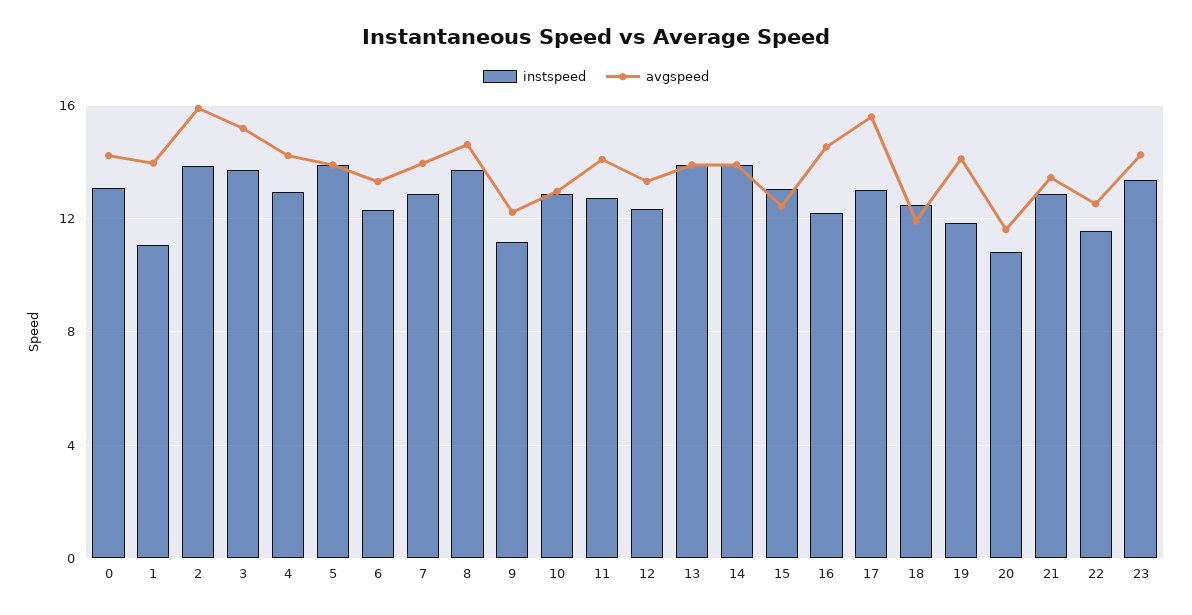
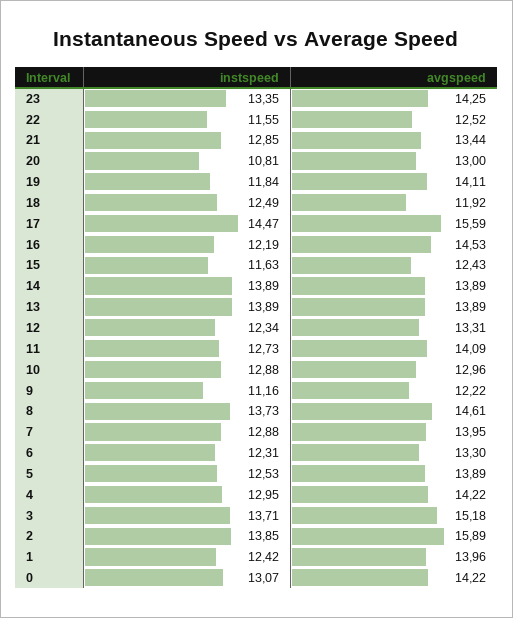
instspeed, 1: 11 -> 12.42
instspeed, 5: 14 -> 12.53
instspeed, 15: 13 -> 11.63
instspeed, 17: 13 -> 14.47
avgspeed, 20: 11.5 -> 13

